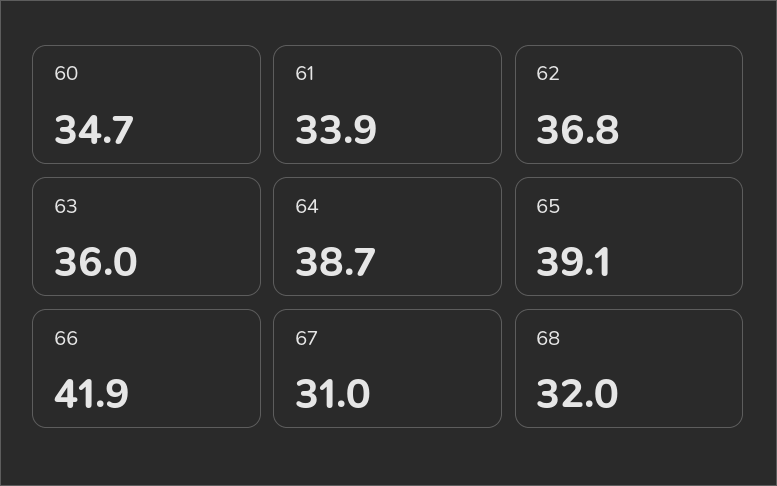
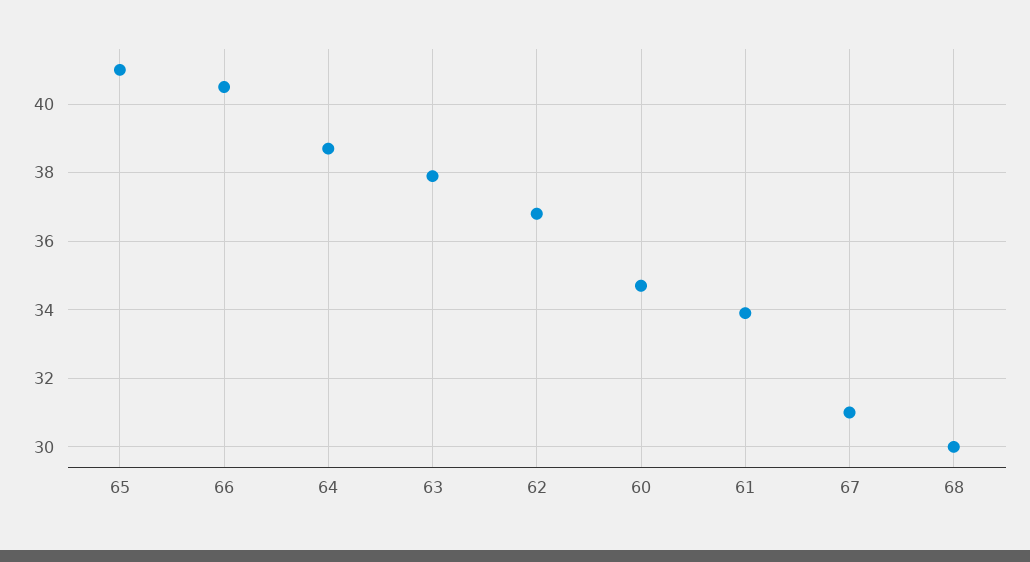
63: 36 -> 38
65: 39.1 -> 41
66: 41.9 -> 40.5
68: 32 -> 30

